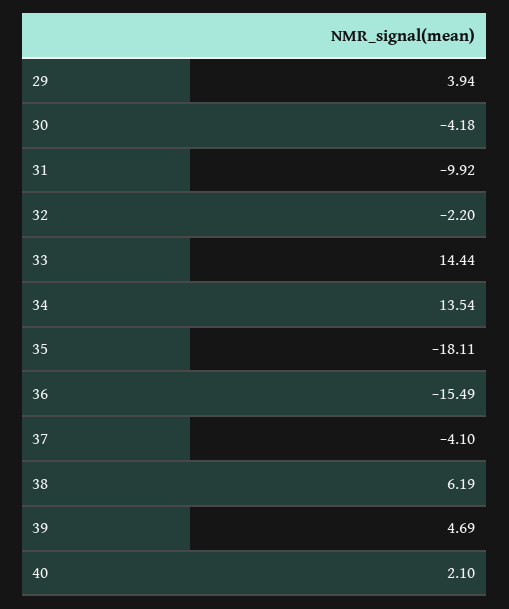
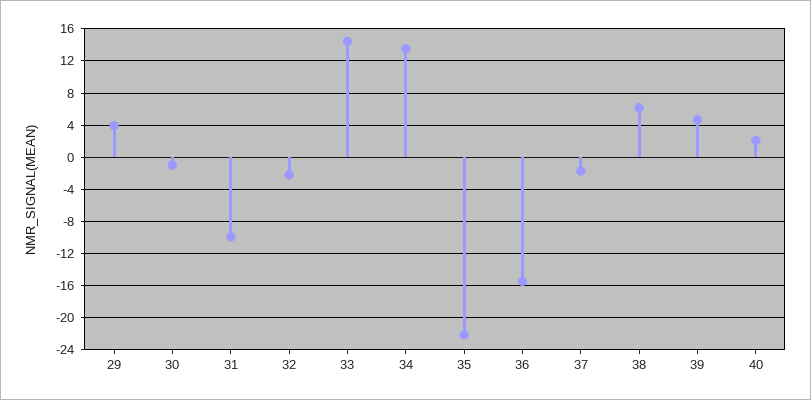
30: -4.18 -> -1
35: -18.11 -> -22
37: -4.1 -> -2

